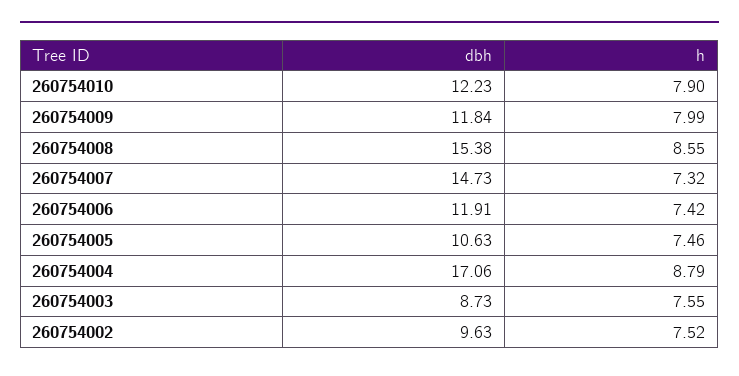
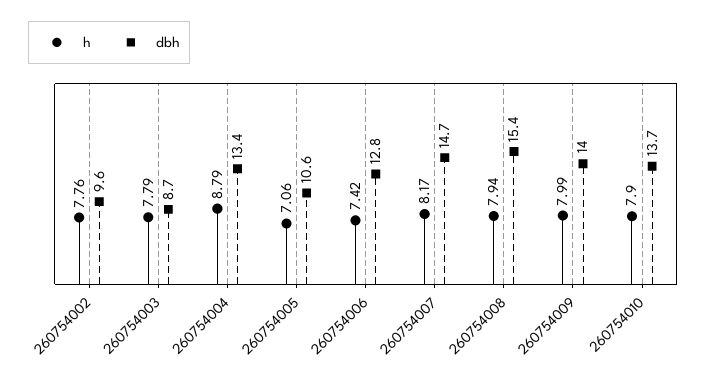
dbh, 260754010: 12.23 -> 13.7
dbh, 260754009: 11.84 -> 14
h, 260754008: 8.55 -> 7.94
h, 260754007: 7.32 -> 8.17
dbh, 260754006: 11.91 -> 12.8
h, 260754005: 7.46 -> 7.06
dbh, 260754004: 17.06 -> 13.4
h, 260754003: 7.55 -> 7.79
h, 260754002: 7.52 -> 7.76

